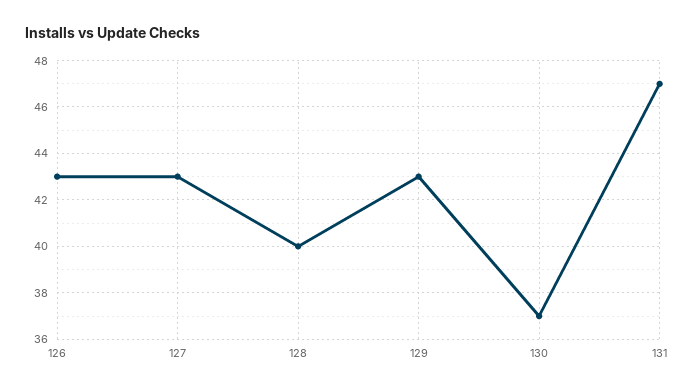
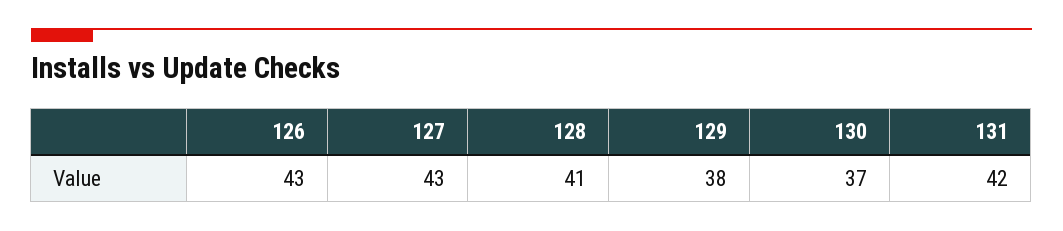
128: 40 -> 41
129: 43 -> 38
131: 47 -> 42

